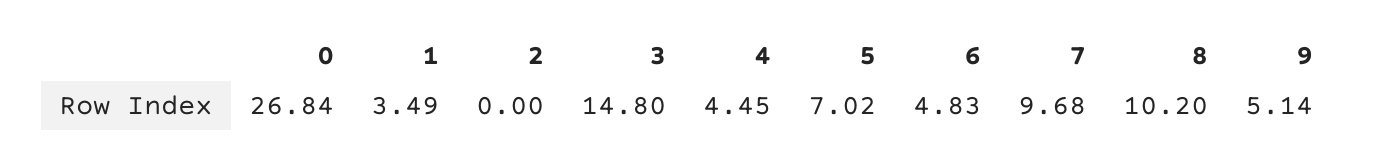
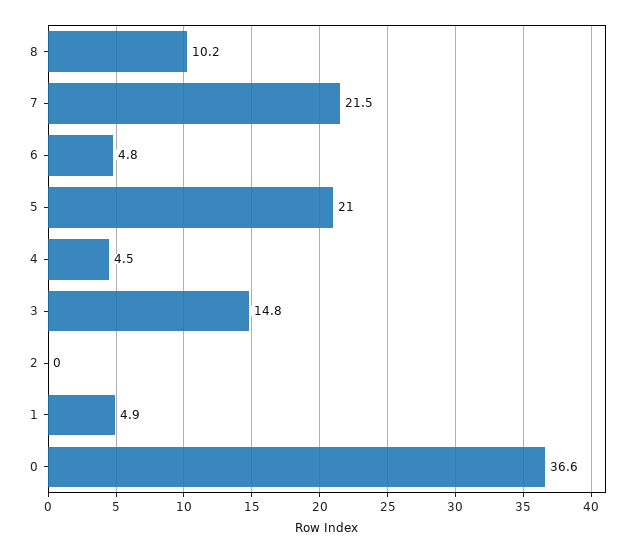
0: 26.84 -> 36.6
1: 3.49 -> 4.9
5: 7.02 -> 21
7: 9.68 -> 21.5
9: 5.14 -> none

